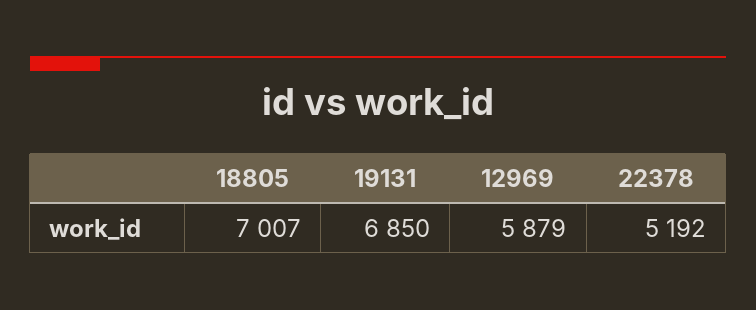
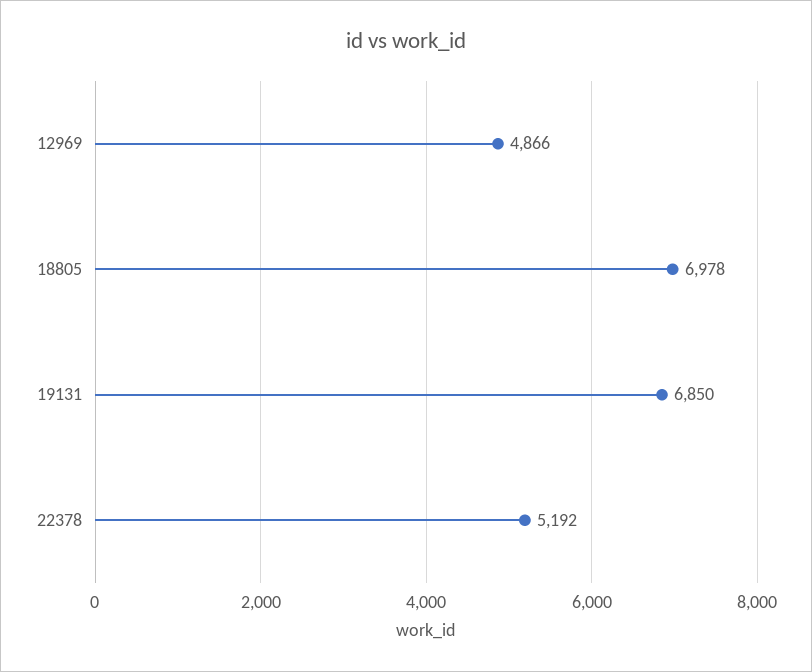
18805: 7007 -> 6978
12969: 5879 -> 4866

